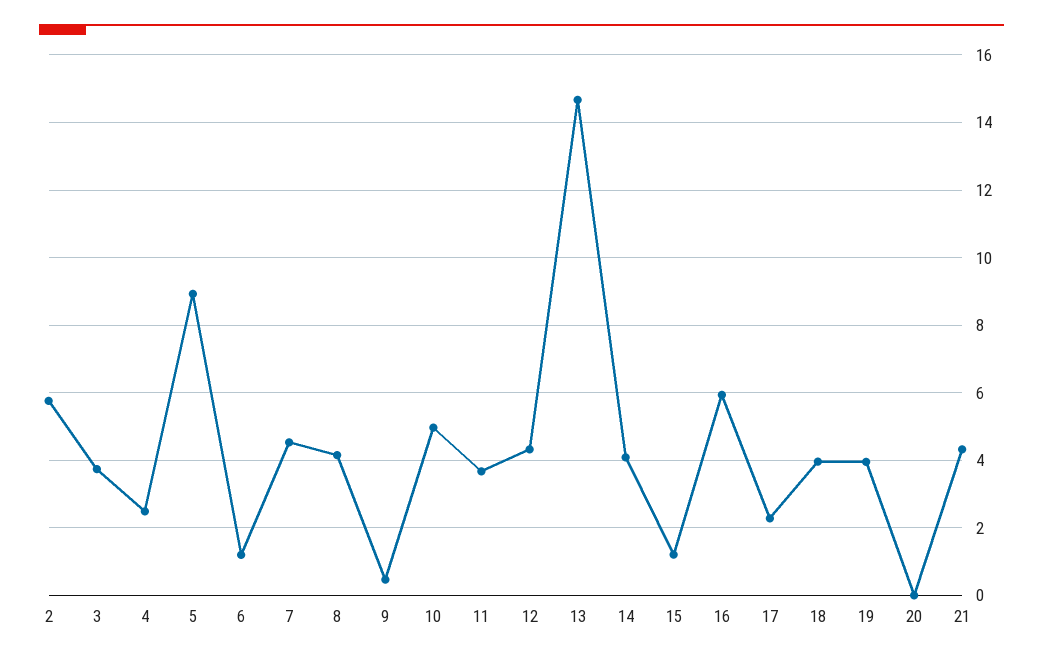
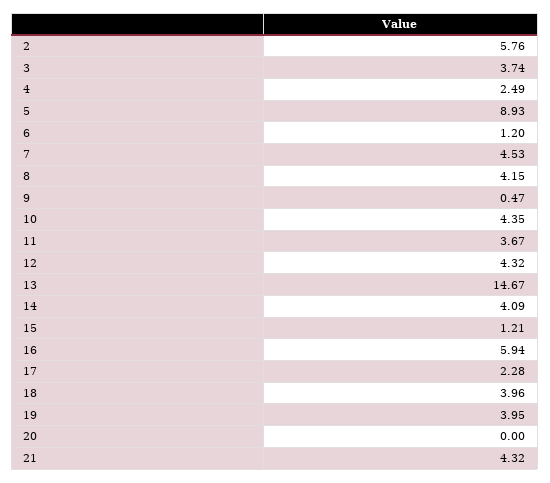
10: 5 -> 4.35

